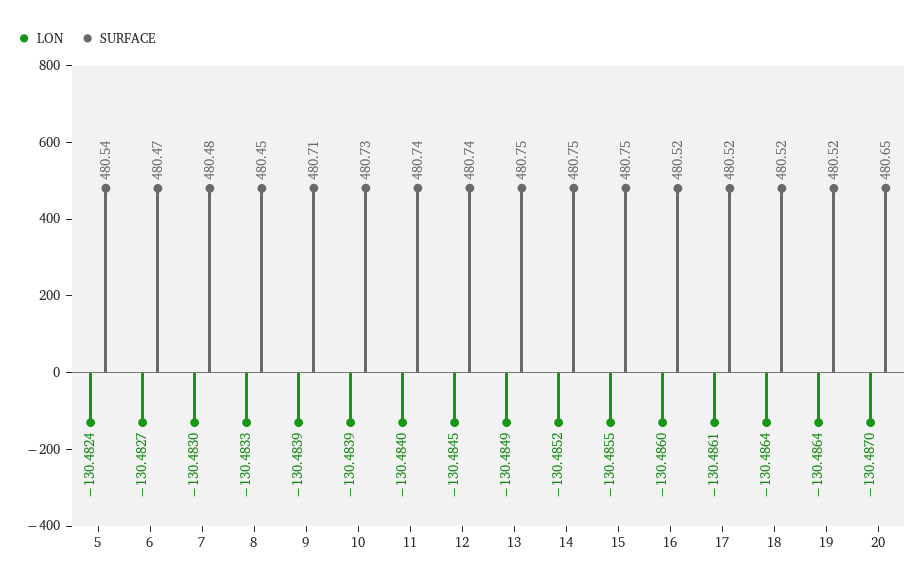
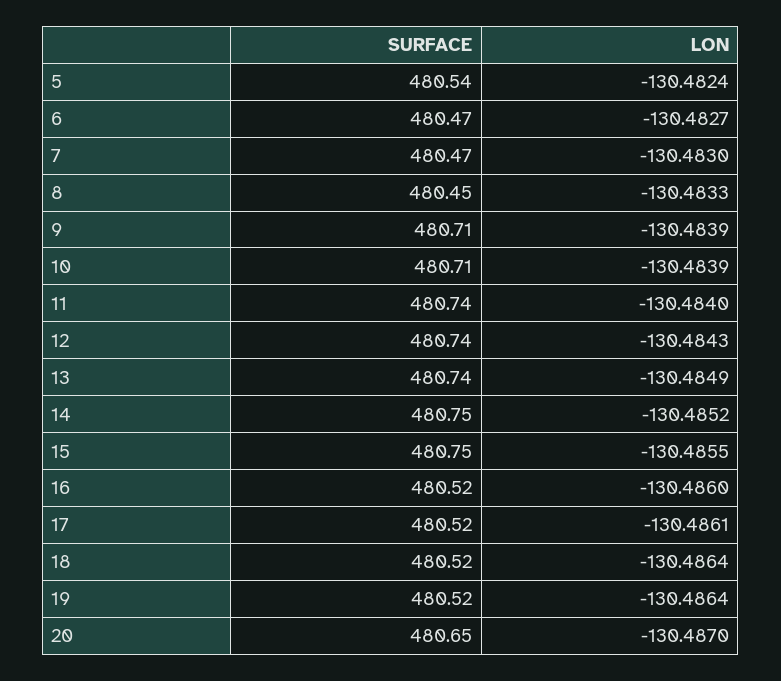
SURFACE, 7: 480.48 -> 480.47
SURFACE, 10: 480.73 -> 480.71
LON, 12: -130.4845 -> -130.4843
SURFACE, 13: 480.75 -> 480.74

